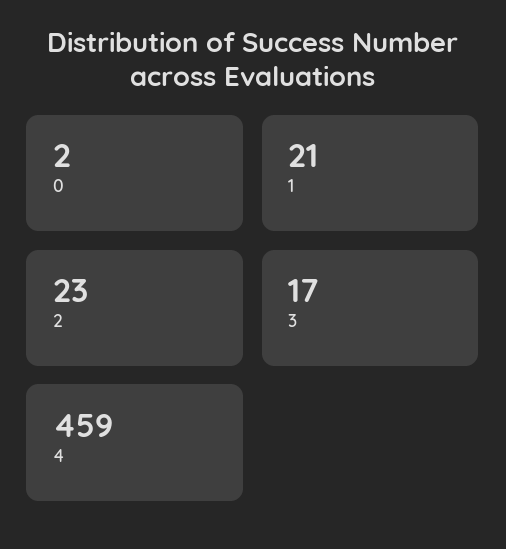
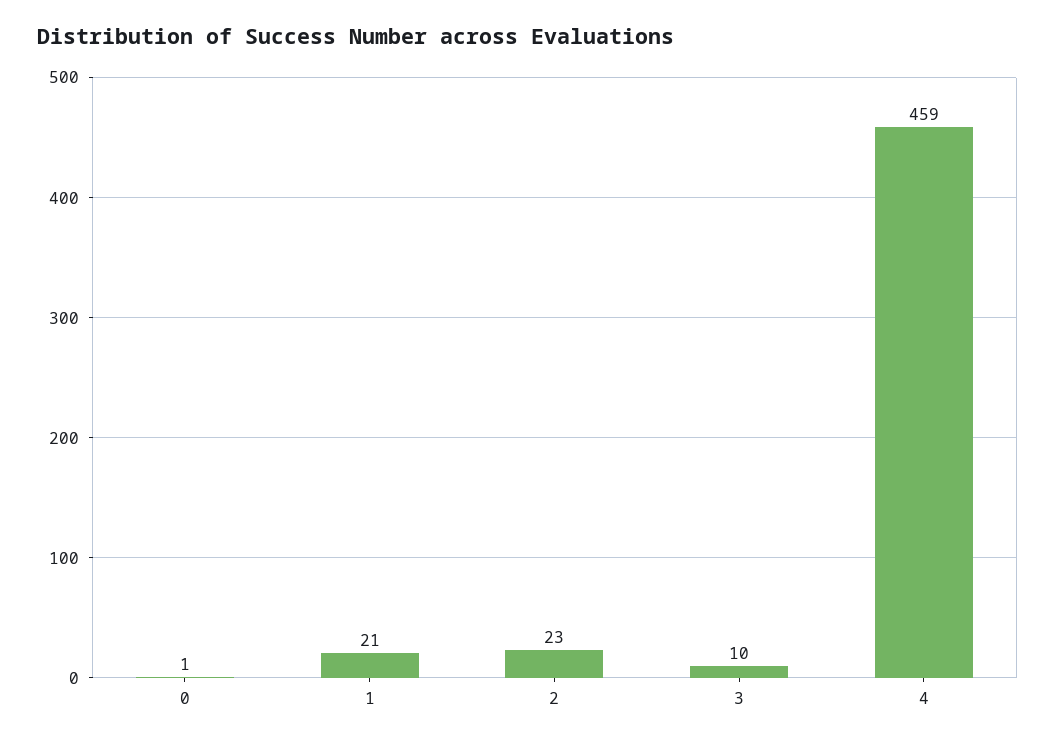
0: 2 -> 1
3: 17 -> 10

